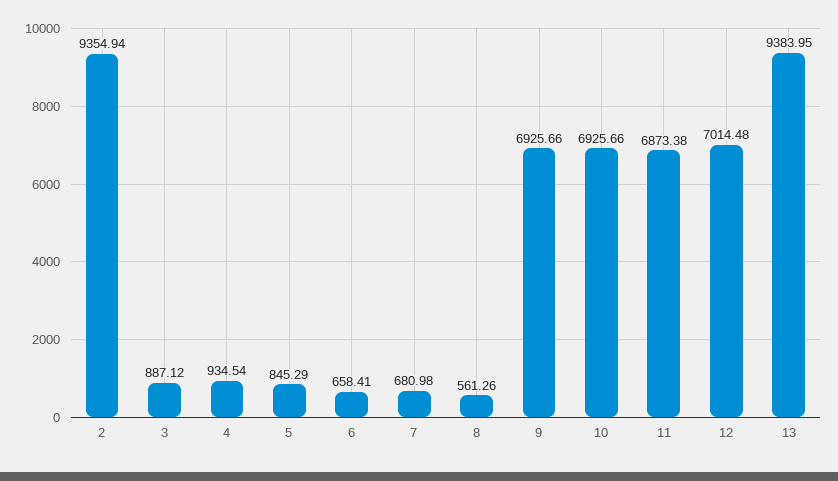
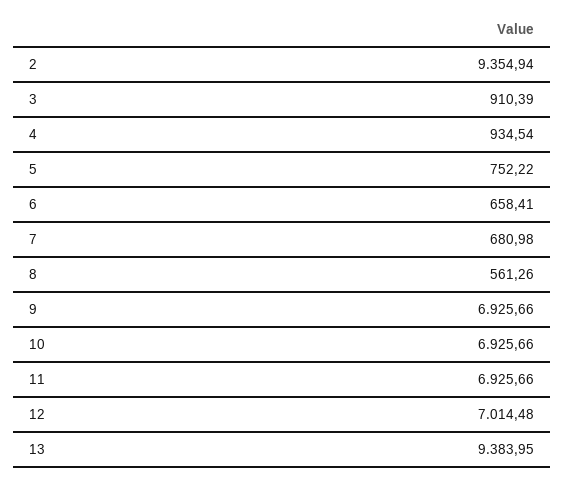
3: 887.12 -> 910.39
5: 845.29 -> 752.22
11: 6873.38 -> 6925.66

